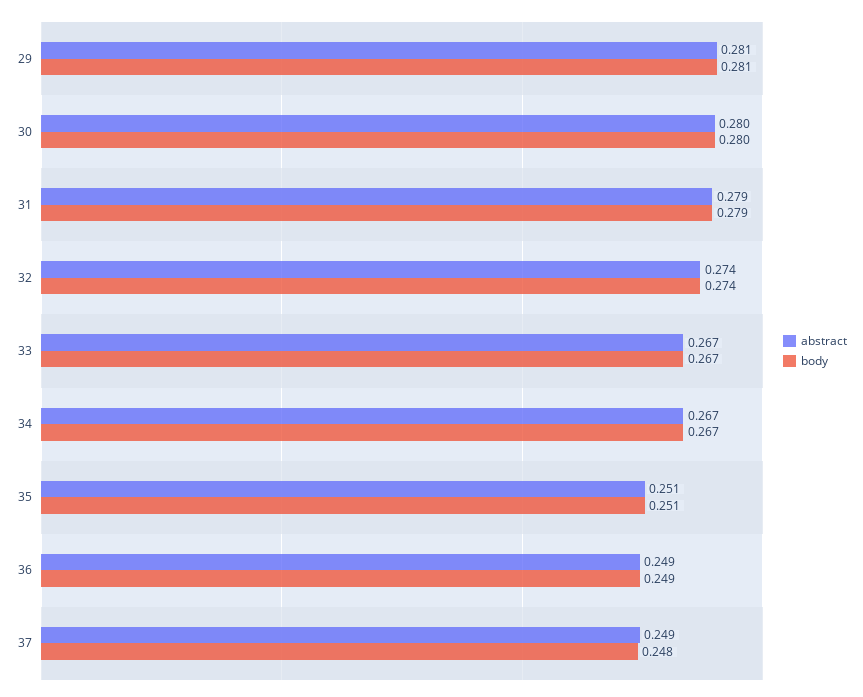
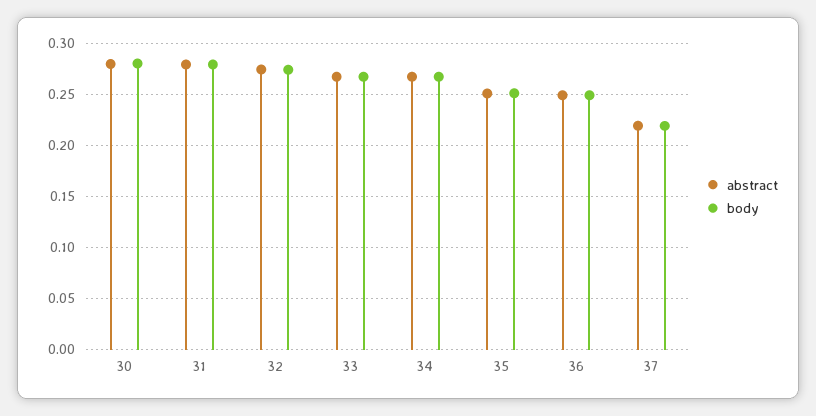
abstract, 29: 0.281 -> none
body, 29: 0.281 -> none
abstract, 37: 0.249 -> 0.22
body, 37: 0.248 -> 0.22

